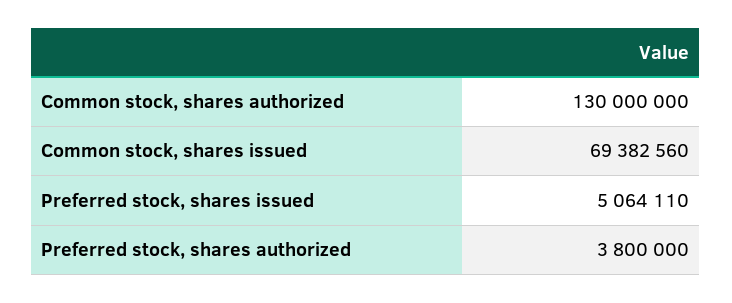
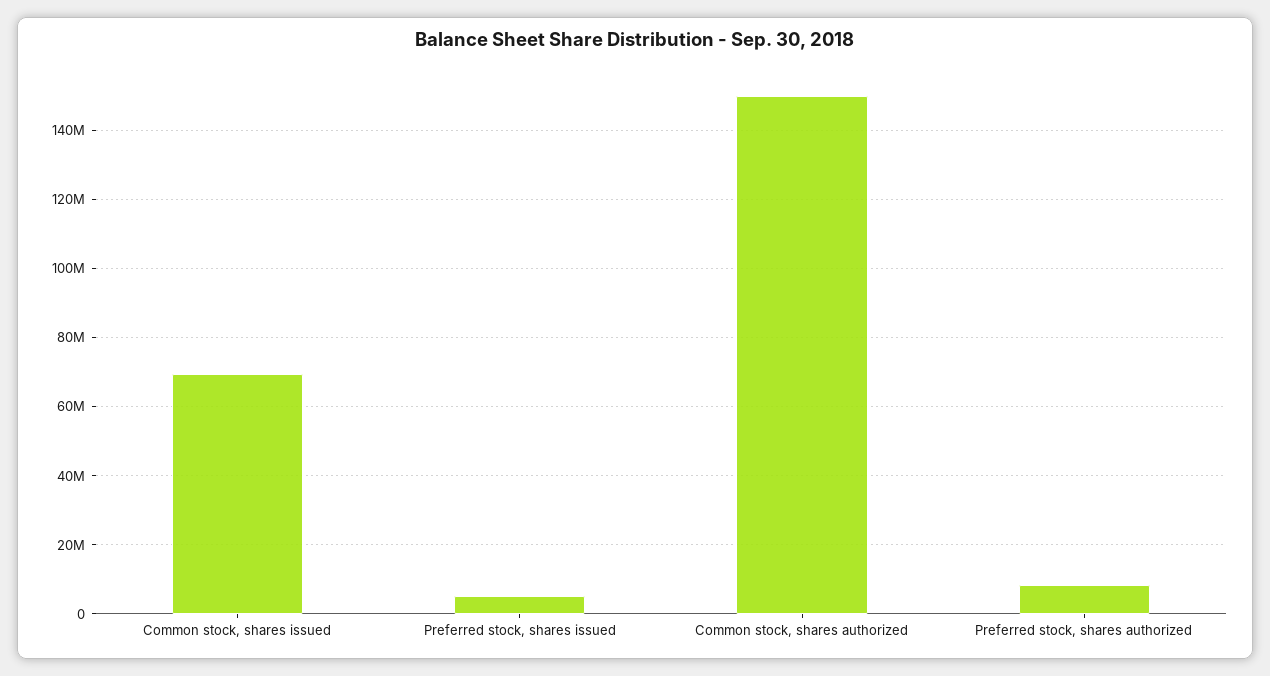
Common stock, shares authorized: 130000000 -> 150000000
Preferred stock, shares authorized: 3800000 -> 8000000

